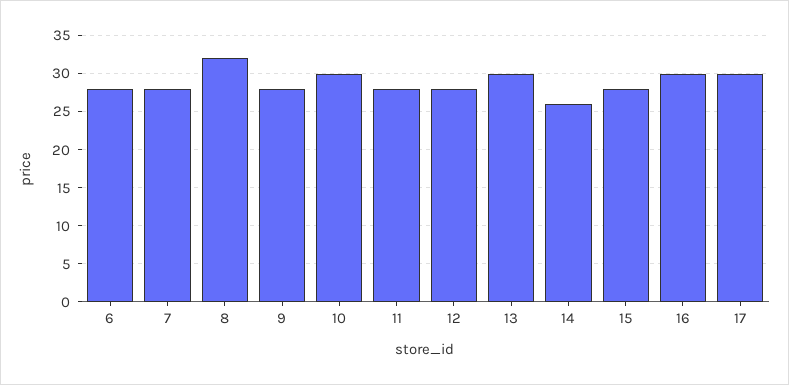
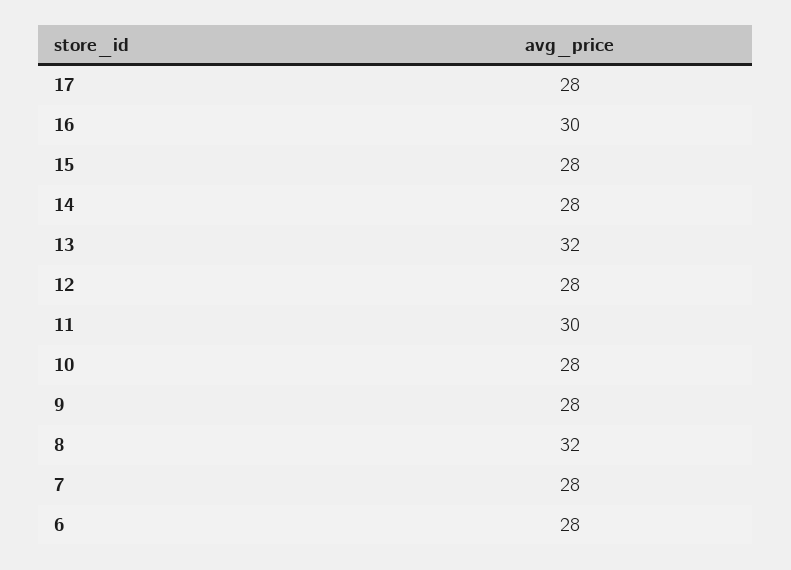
10: 30 -> 28
11: 28 -> 30
13: 30 -> 32
14: 26 -> 28
17: 30 -> 28

